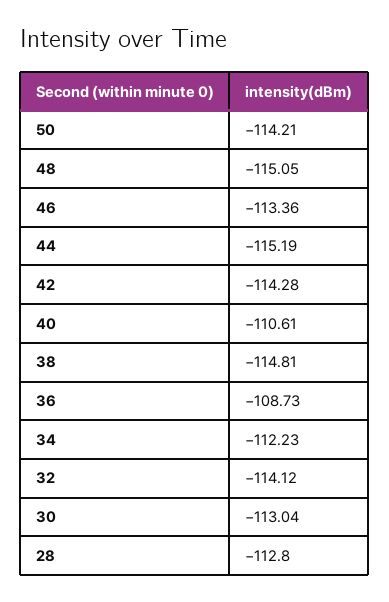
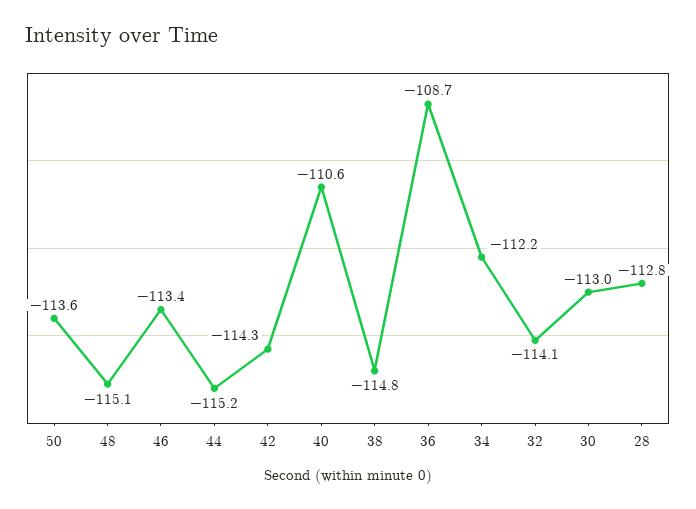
50: -114.21 -> -113.6

